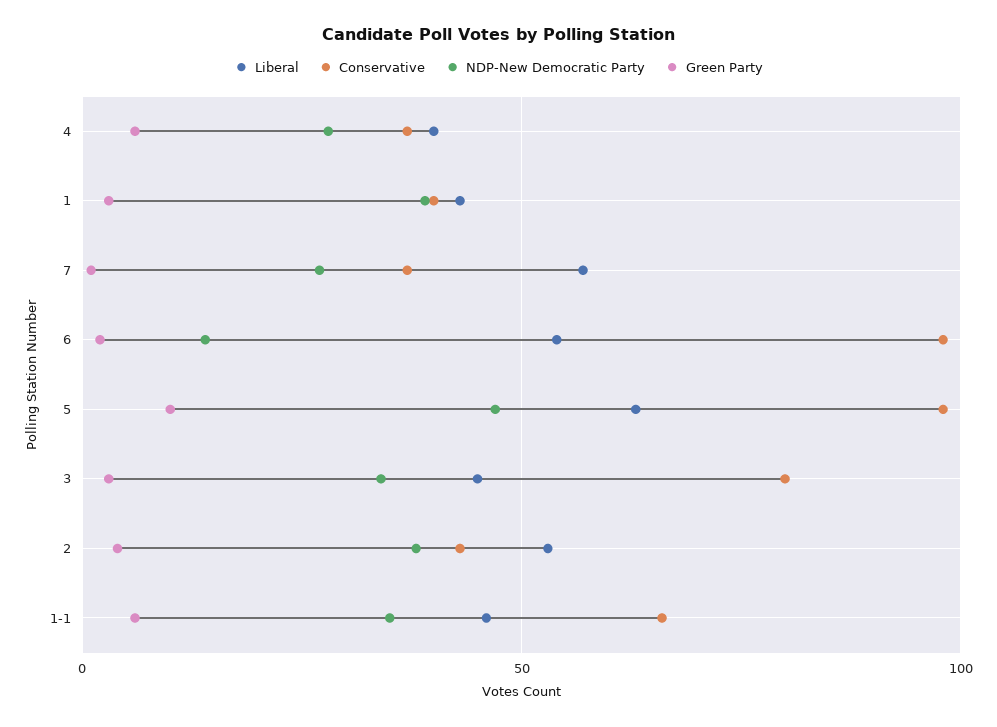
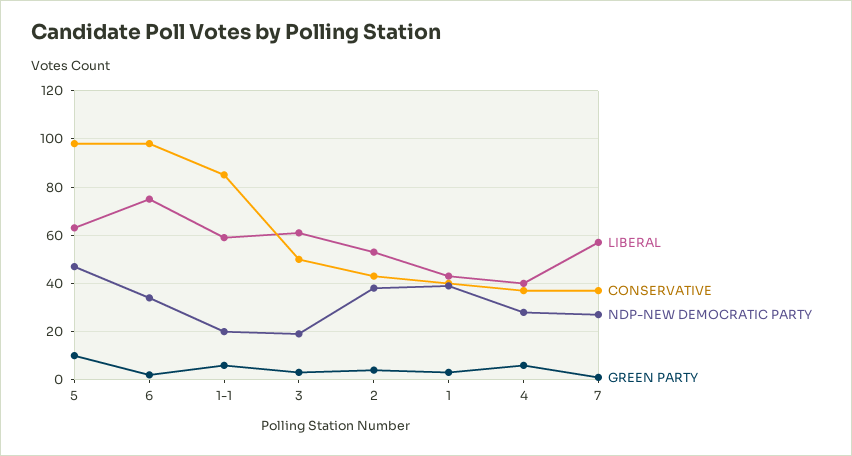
Liberal, 6: 55 -> 75
NDP-New Democratic Party, 6: 15 -> 35
Liberal, 3: 45 -> 60
Conservative, 3: 80 -> 50
NDP-New Democratic Party, 3: 35 -> 20
Liberal, 1-1: 45 -> 60
Conservative, 1-1: 65 -> 85
NDP-New Democratic Party, 1-1: 35 -> 20

